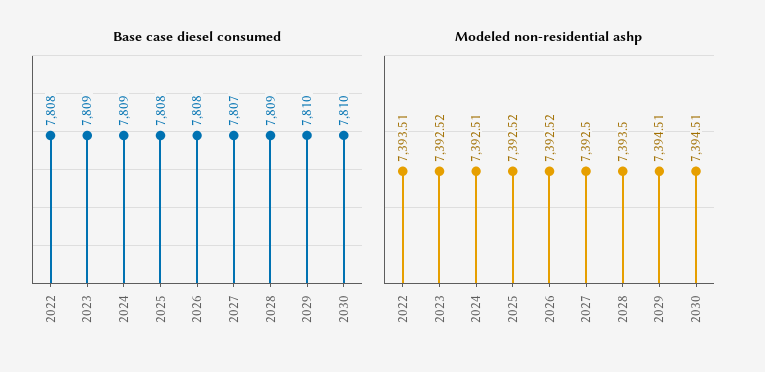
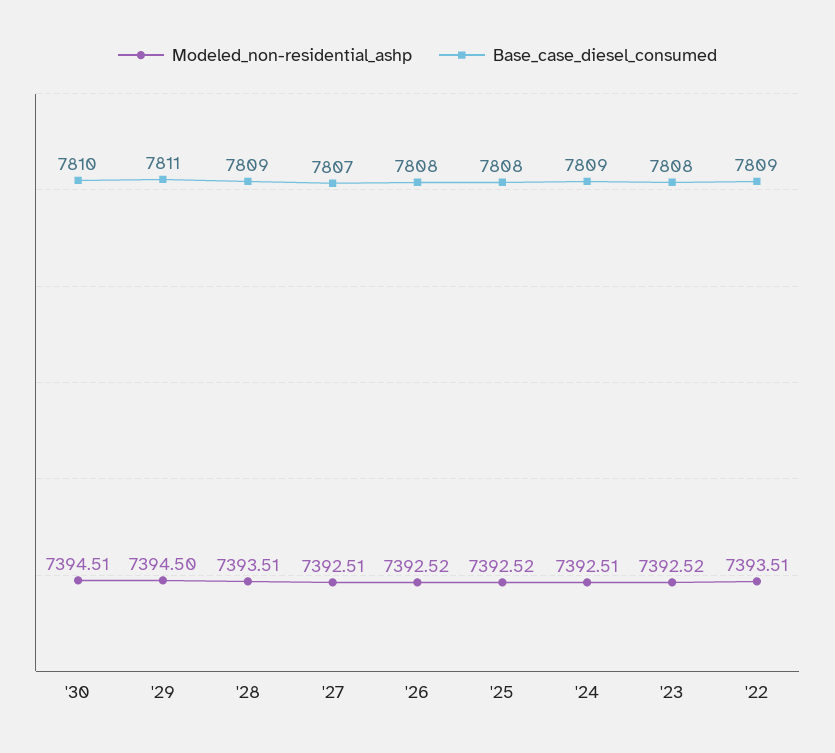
Base case diesel consumed, 2022: 7808 -> 7809
Base case diesel consumed, 2023: 7809 -> 7808
Base case diesel consumed, 2029: 7810 -> 7811
Modeled non-residential ashp, 2027: 7392.5 -> 7392.51
Modeled non-residential ashp, 2028: 7393.5 -> 7393.51
Modeled non-residential ashp, 2029: 7394.51 -> 7394.5

